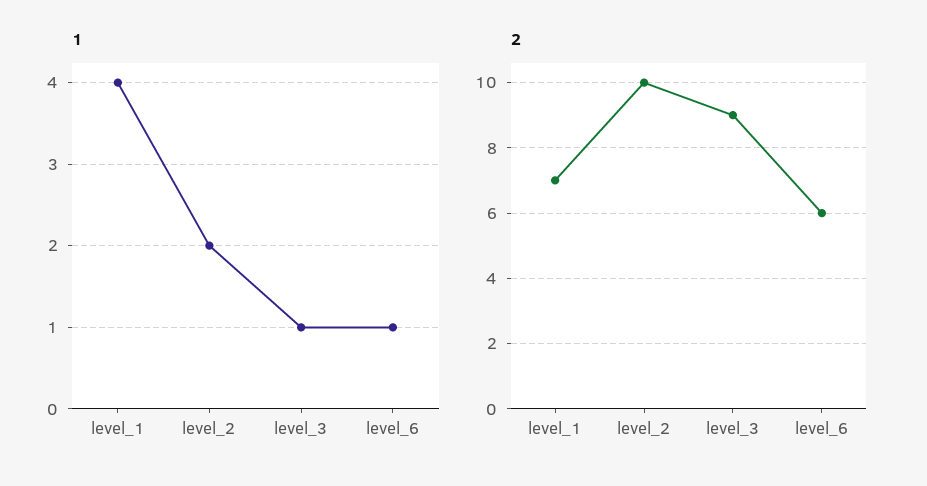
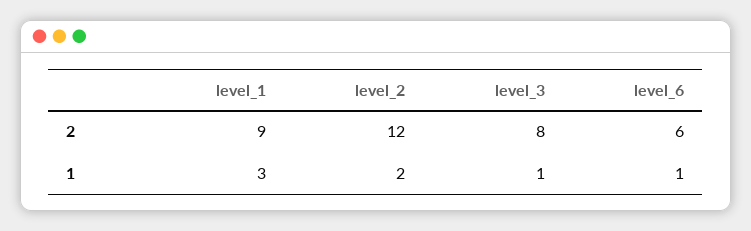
1, level_1: 4 -> 3
2, level_1: 7 -> 9
2, level_2: 10 -> 12
2, level_3: 9 -> 8

